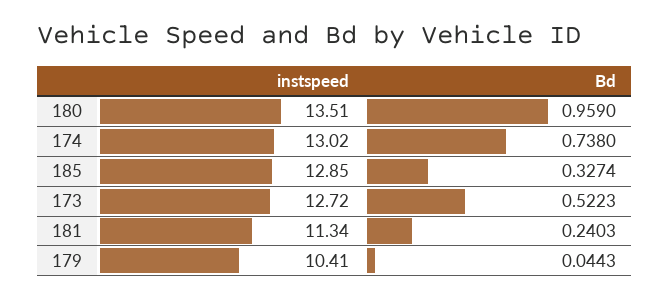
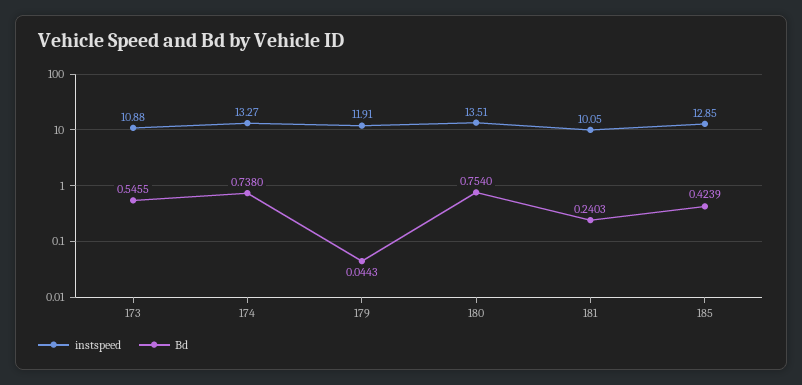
Bd, 180: 0.959 -> 0.754
instspeed, 174: 13.02 -> 13.27
Bd, 185: 0.3274 -> 0.4239
instspeed, 173: 12.72 -> 10.88
Bd, 173: 0.5223 -> 0.5455
instspeed, 181: 11.34 -> 10.05
instspeed, 179: 10.41 -> 11.91

